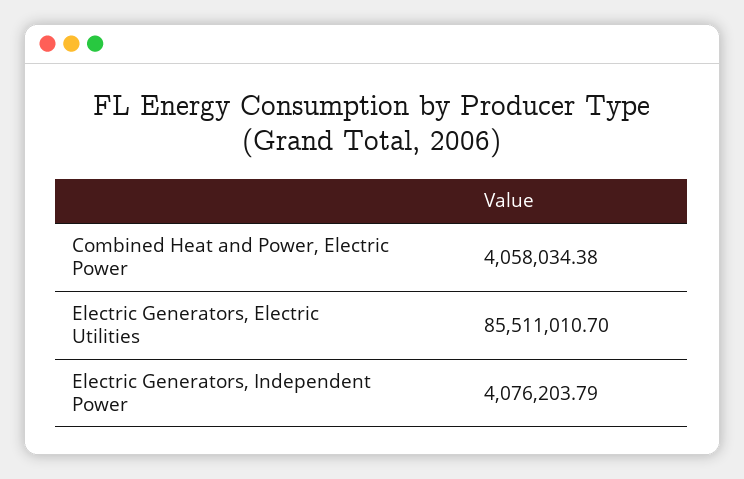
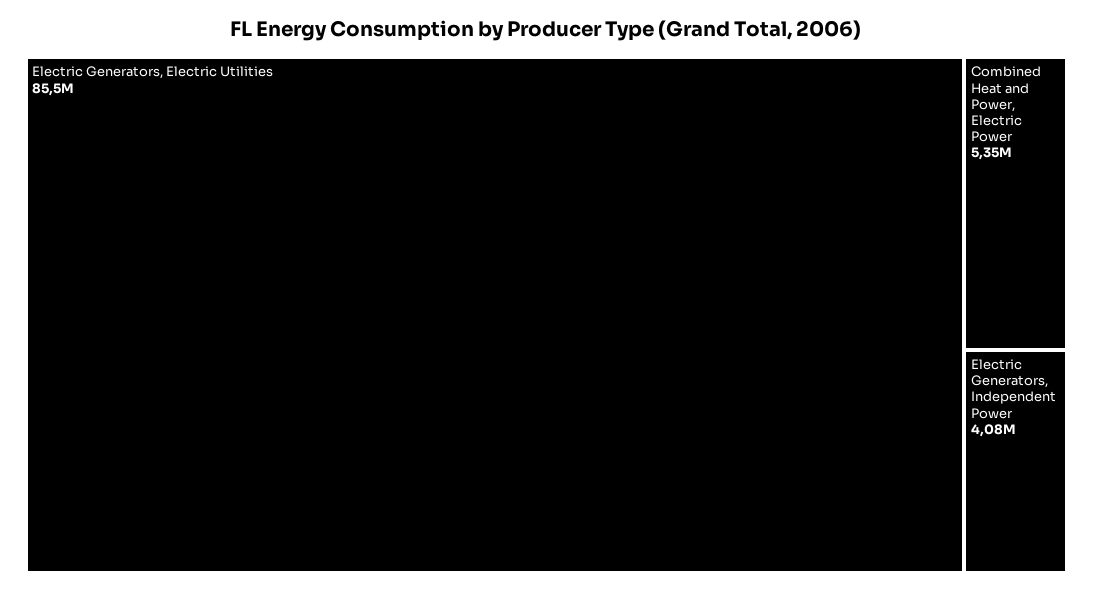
Combined Heat and Power, Electric Power: 4058034.38 -> 5350000

